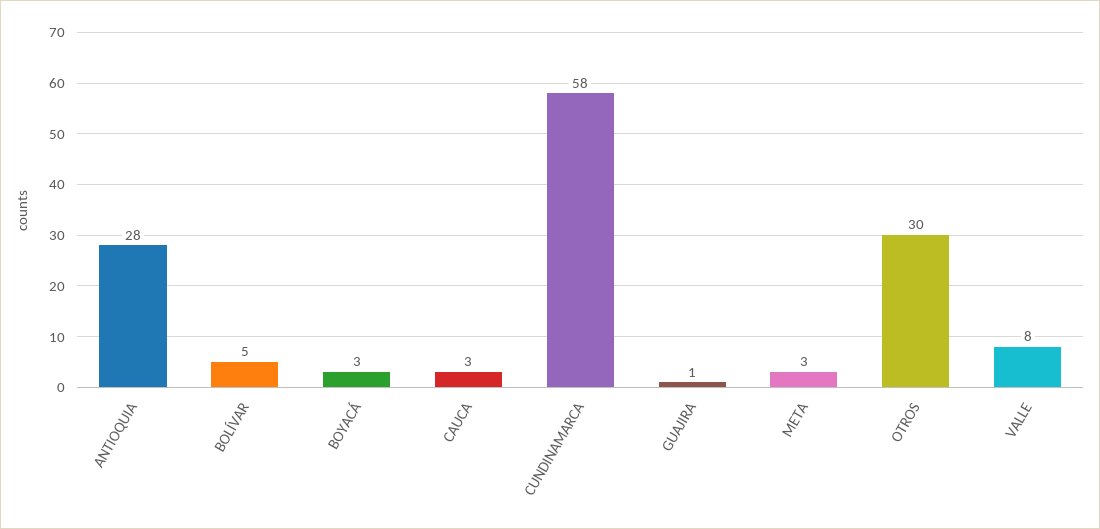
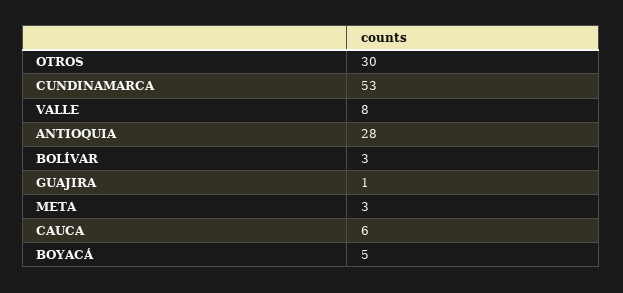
BOLÍVAR: 5 -> 3
BOYACÁ: 3 -> 5
CAUCA: 3 -> 6
CUNDINAMARCA: 58 -> 53

